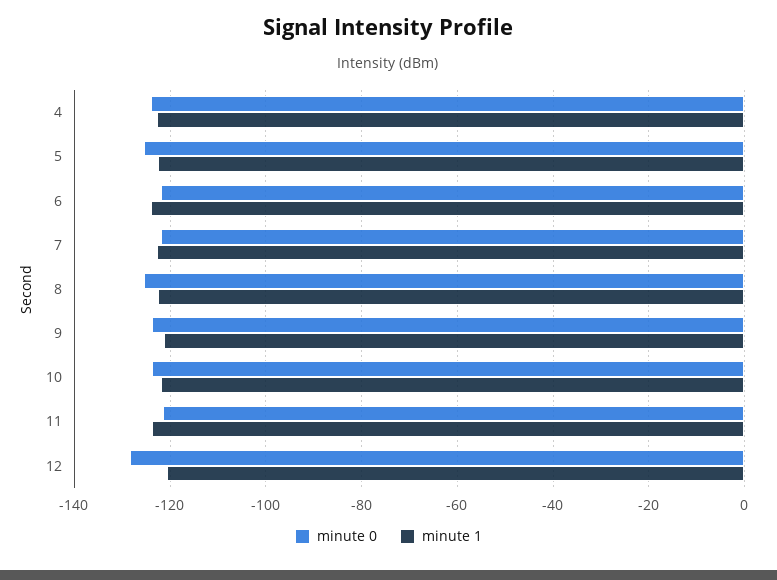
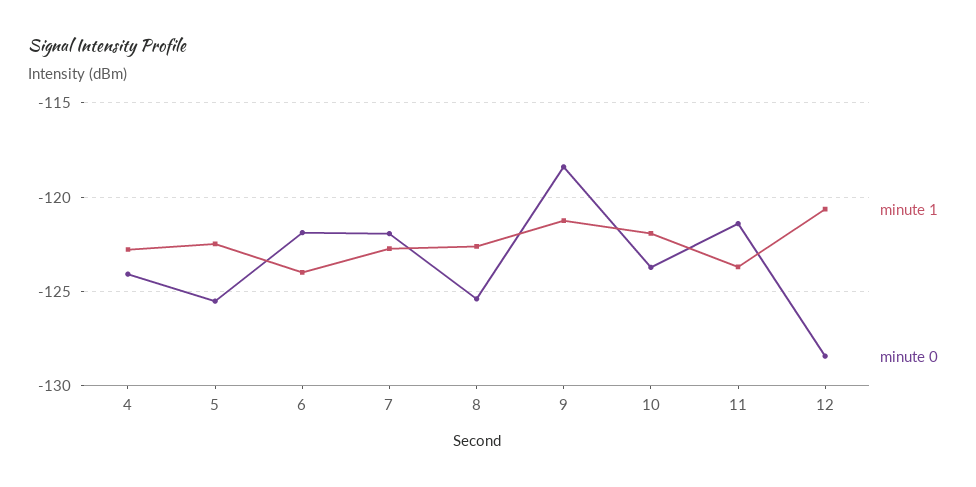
minute 0, 9: -124 -> -118.5

